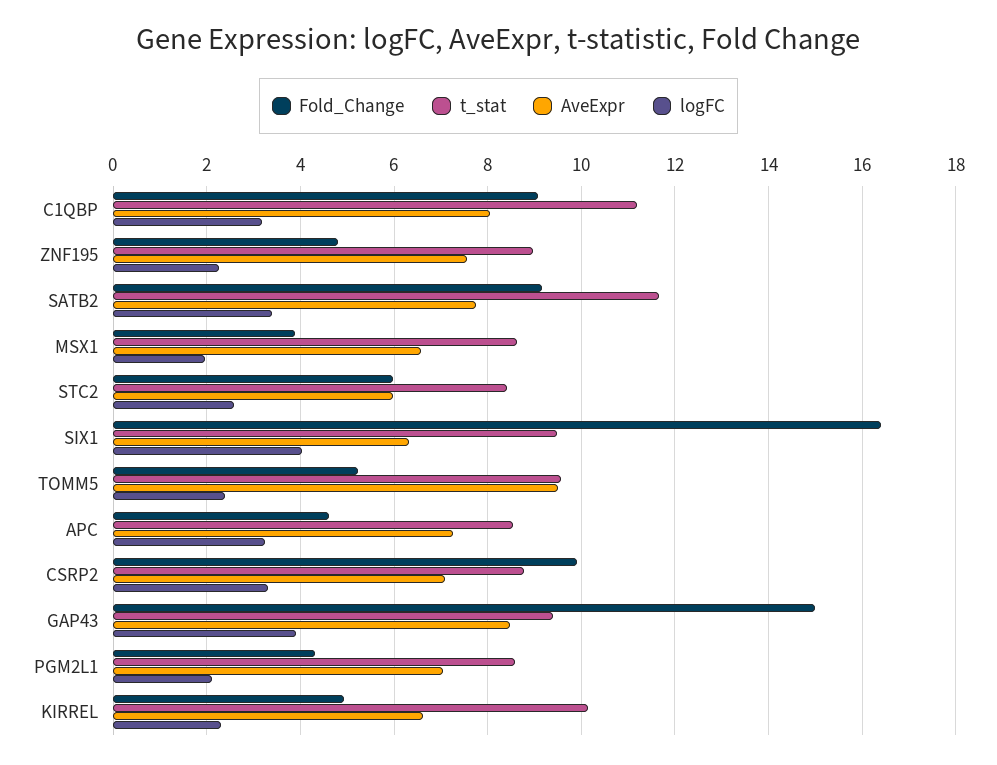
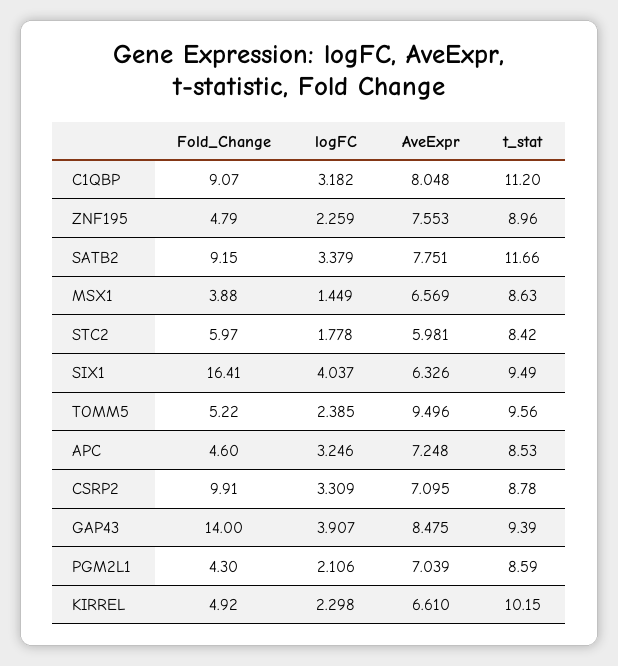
logFC, MSX1: 2 -> 1.449
logFC, STC2: 2.6 -> 1.778
Fold_Change, GAP43: 15 -> 14

